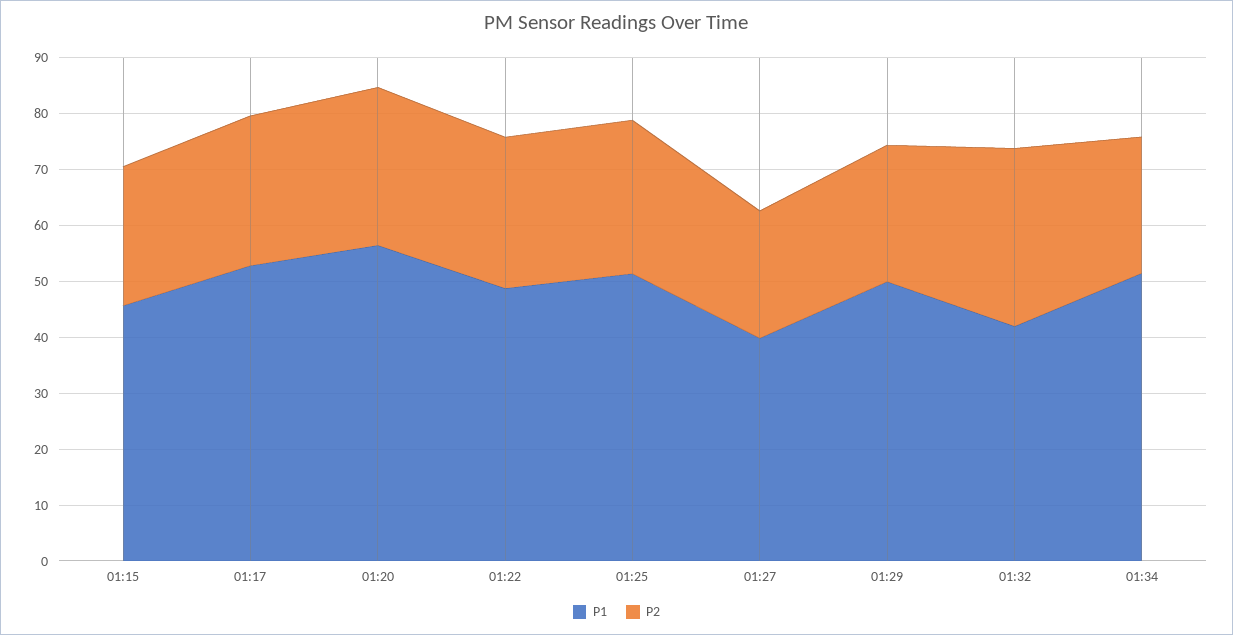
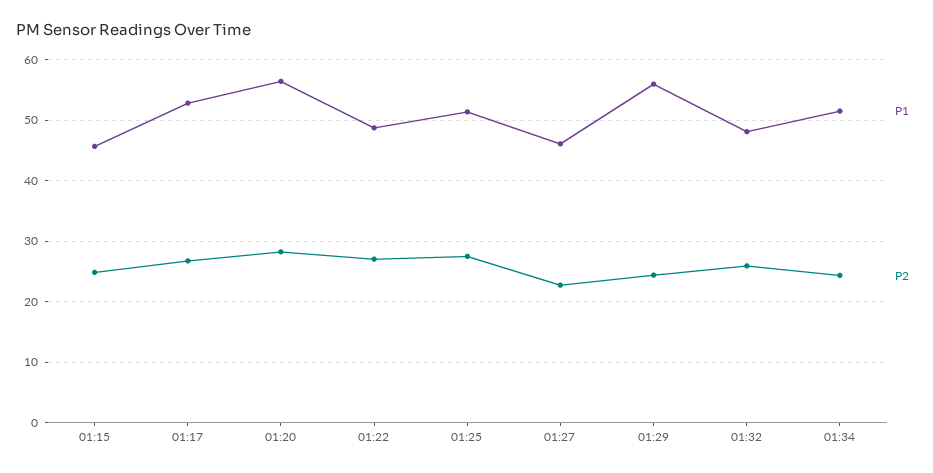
P1, 01:27: 40 -> 46
P1, 01:29: 50 -> 56
P1, 01:32: 42 -> 48
P2, 01:32: 32 -> 26

